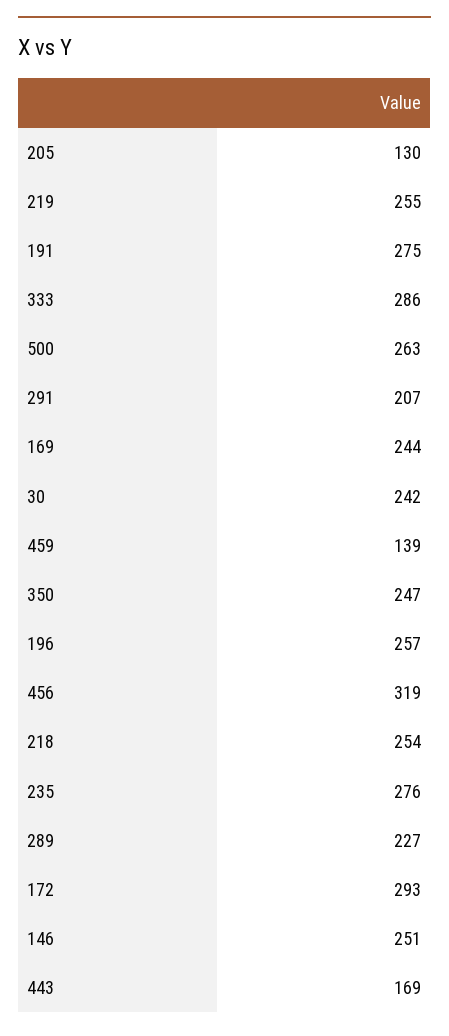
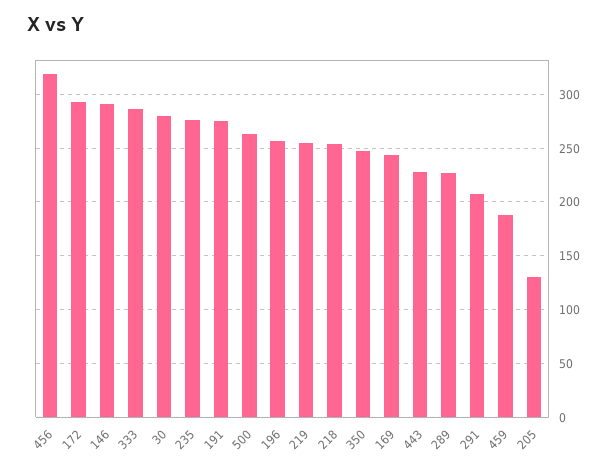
30: 242 -> 280
459: 139 -> 190
146: 251 -> 290
443: 169 -> 230

